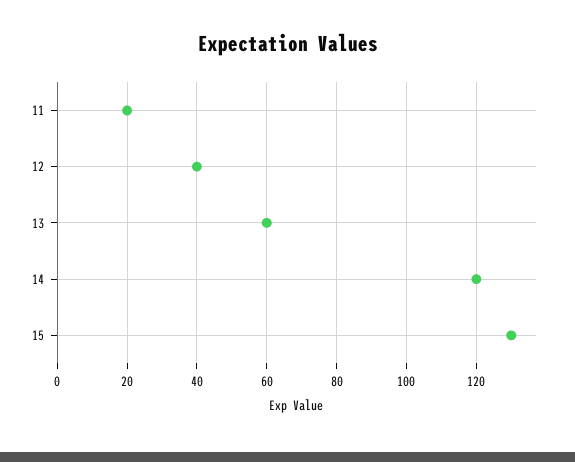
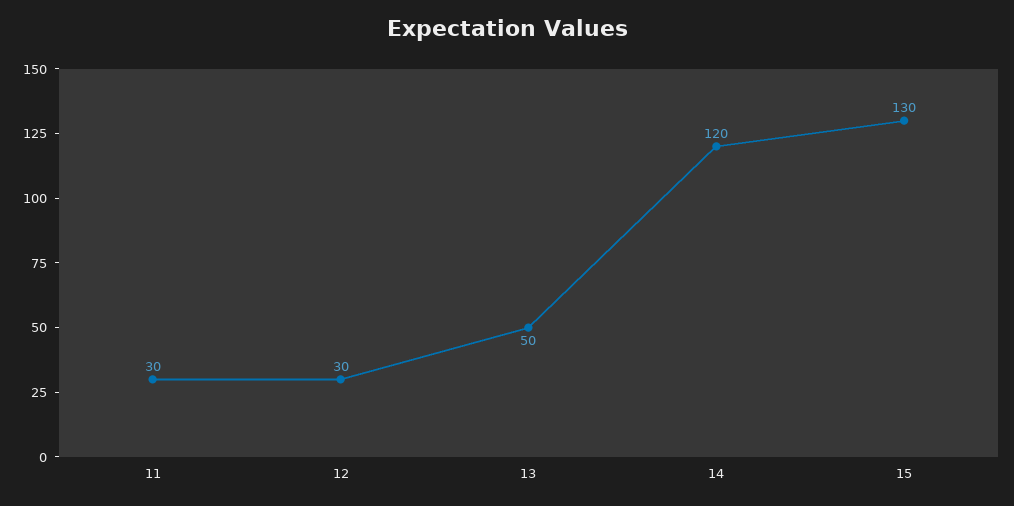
11: 20 -> 30
12: 40 -> 30
13: 60 -> 50

